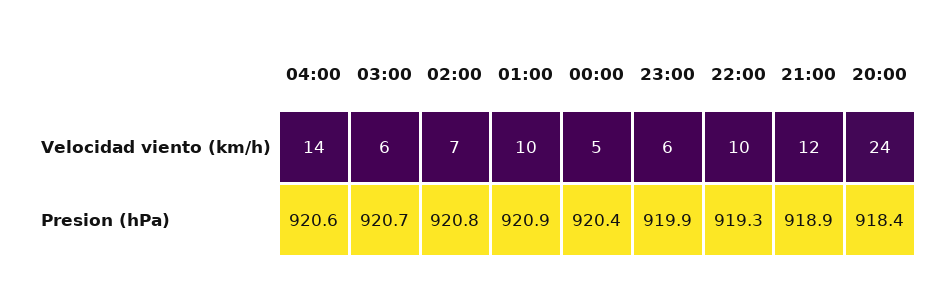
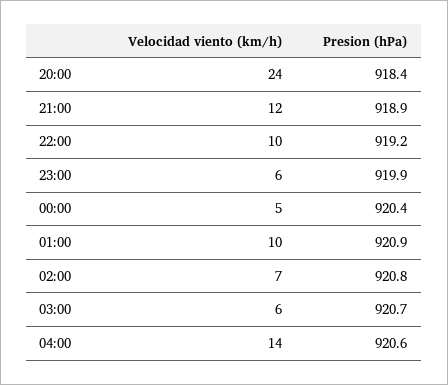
22:00, Presion (hPa): 919.3 -> 919.2

